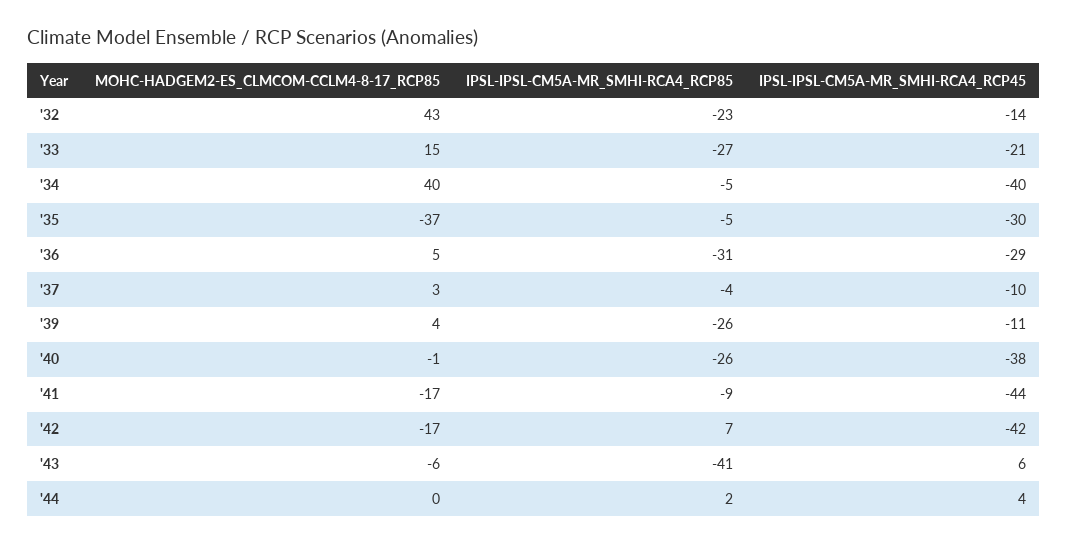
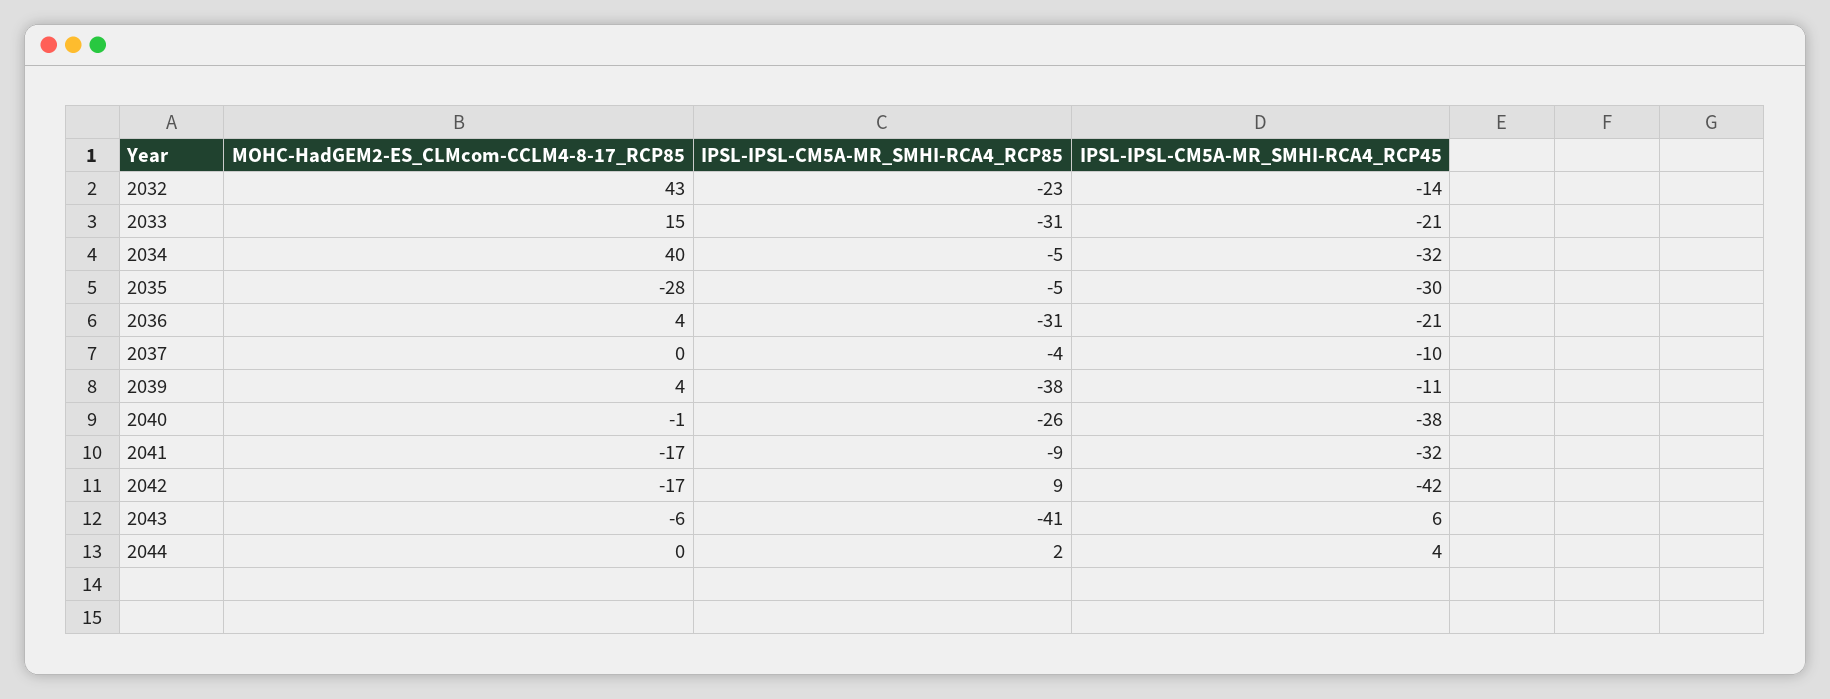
IPSL-IPSL-CM5A-MR_SMHI-RCA4_RCP85, '33: -27 -> -31
IPSL-IPSL-CM5A-MR_SMHI-RCA4_RCP45, '34: -40 -> -32
MOHC-HADGEM2-ES_CLMCOM-CCLM4-8-17_RCP85, '35: -37 -> -28
MOHC-HADGEM2-ES_CLMCOM-CCLM4-8-17_RCP85, '36: 5 -> 4
IPSL-IPSL-CM5A-MR_SMHI-RCA4_RCP45, '36: -29 -> -21
MOHC-HADGEM2-ES_CLMCOM-CCLM4-8-17_RCP85, '37: 3 -> 0
IPSL-IPSL-CM5A-MR_SMHI-RCA4_RCP85, '39: -26 -> -38
IPSL-IPSL-CM5A-MR_SMHI-RCA4_RCP45, '41: -44 -> -32
IPSL-IPSL-CM5A-MR_SMHI-RCA4_RCP85, '42: 7 -> 9

